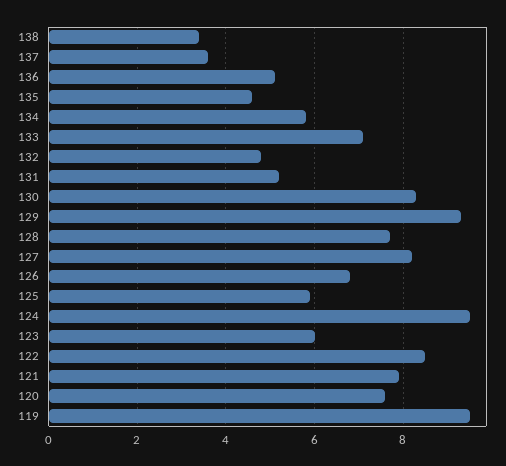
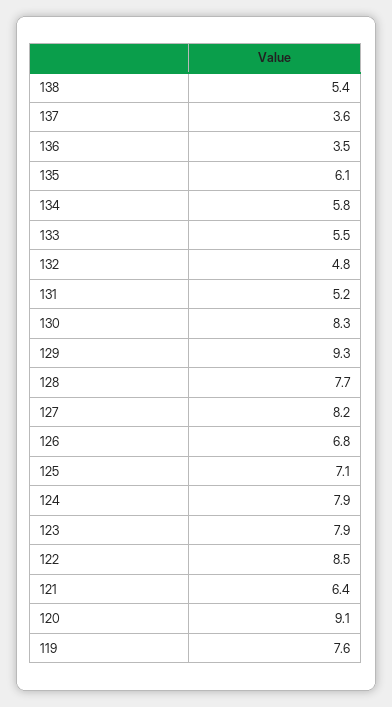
138: 3.5 -> 5.4
136: 5 -> 3.5
135: 4.5 -> 6.1
133: 7 -> 5.5
125: 6 -> 7.1
124: 9.5 -> 7.9
123: 6 -> 7.9
121: 8 -> 6.4
120: 7.5 -> 9.1
119: 9.5 -> 7.6

